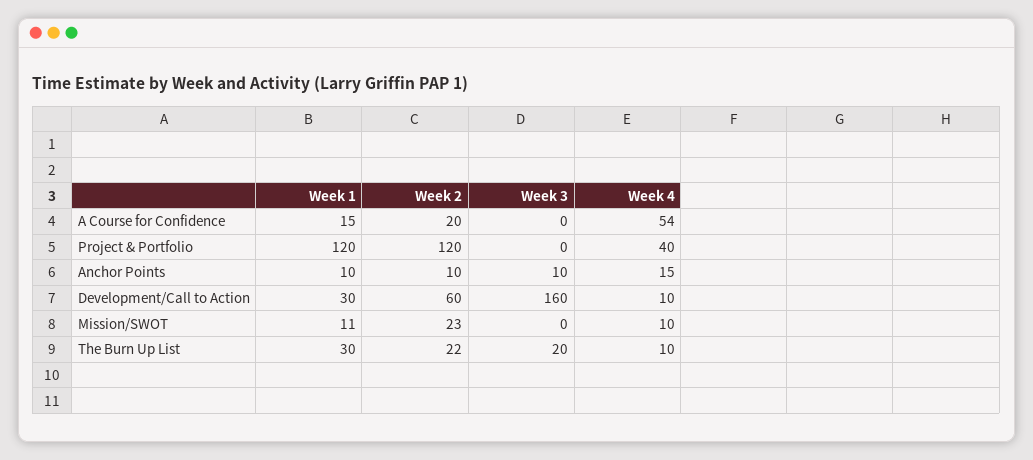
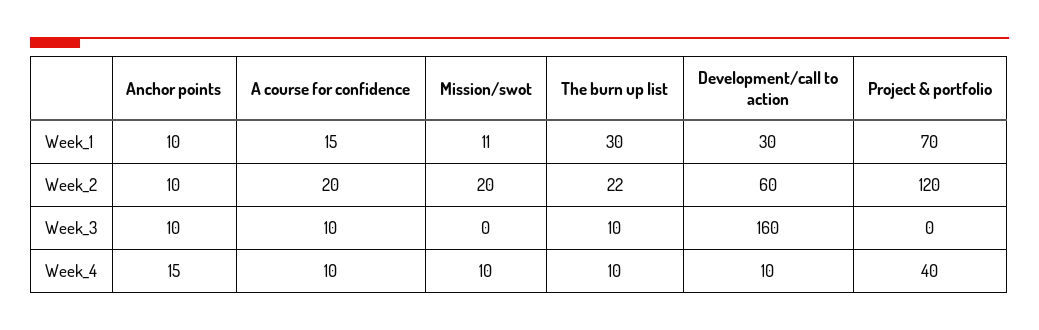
Week 3, A Course for Confidence: 0 -> 10
Week 4, A Course for Confidence: 54 -> 10
Week 1, Project & Portfolio: 120 -> 70
Week 2, Mission/SWOT: 23 -> 20
Week 3, The Burn Up List: 20 -> 10

